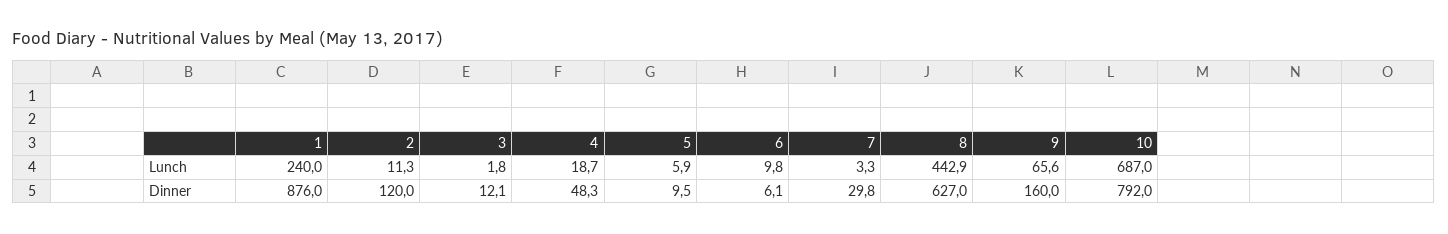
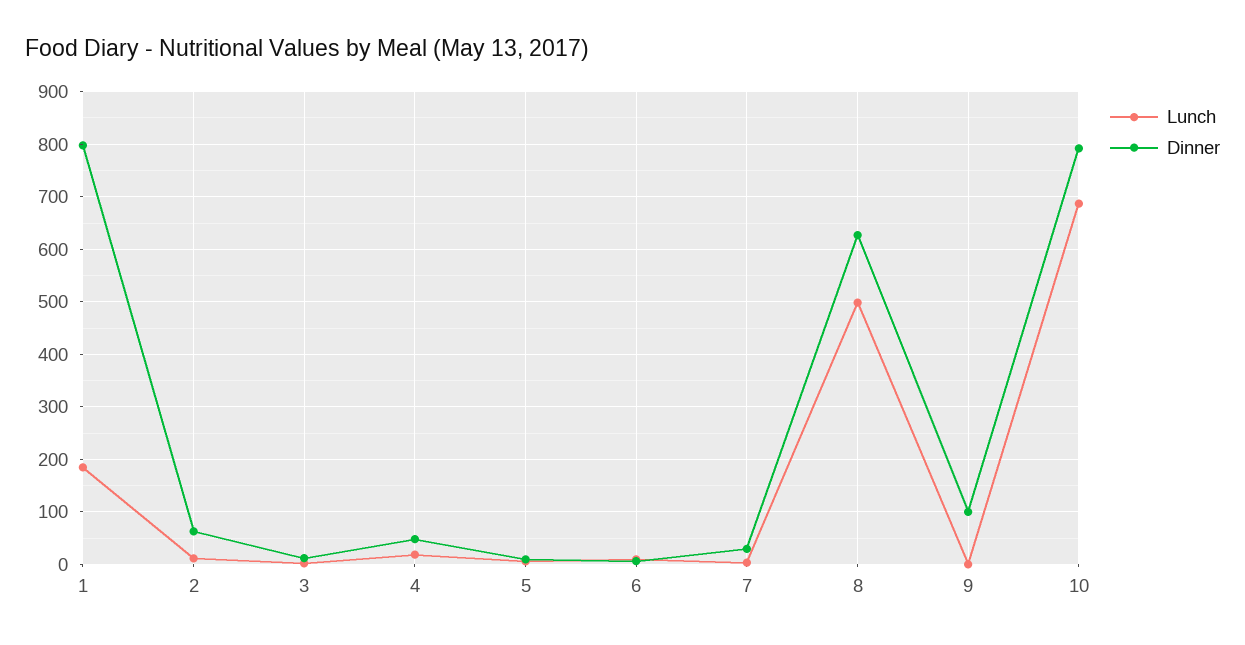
Lunch, 1: 240 -> 180
Lunch, 8: 442.9 -> 500
Lunch, 9: 65.6 -> 0
Dinner, 1: 876 -> 800
Dinner, 2: 120 -> 60
Dinner, 9: 160 -> 100

